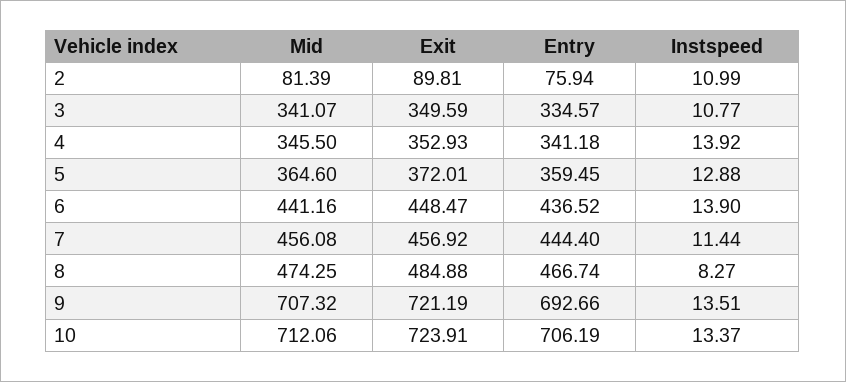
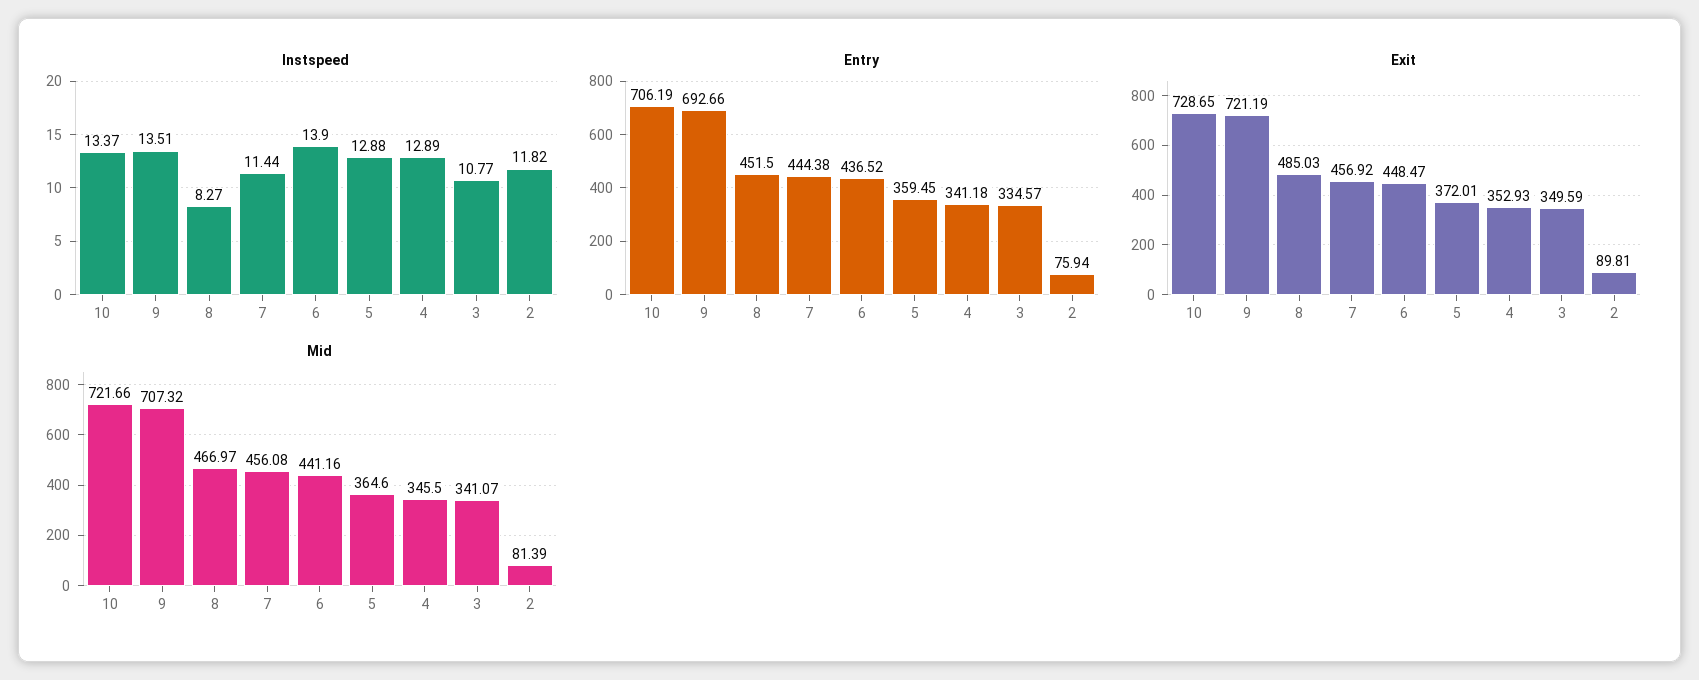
Instspeed, 2: 10.99 -> 11.82
Instspeed, 4: 13.92 -> 12.89
Entry, 7: 444.4 -> 444.38
Mid, 8: 474.25 -> 466.97
Exit, 8: 484.88 -> 485.03
Entry, 8: 466.74 -> 451.5
Mid, 10: 712.06 -> 721.66
Exit, 10: 723.91 -> 728.65

